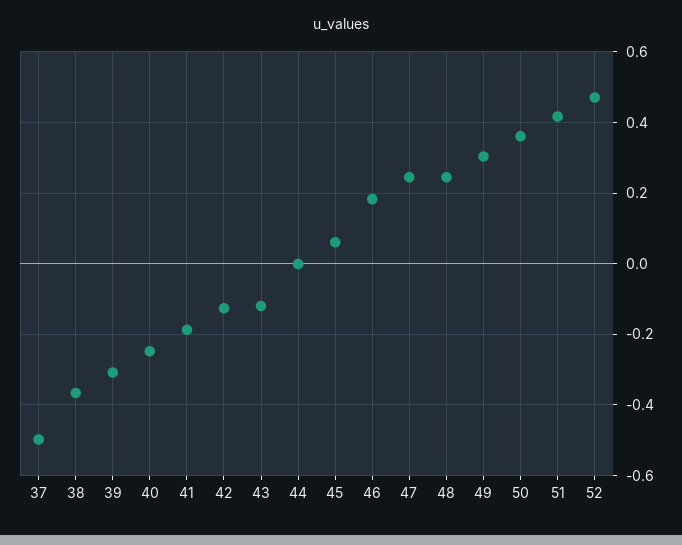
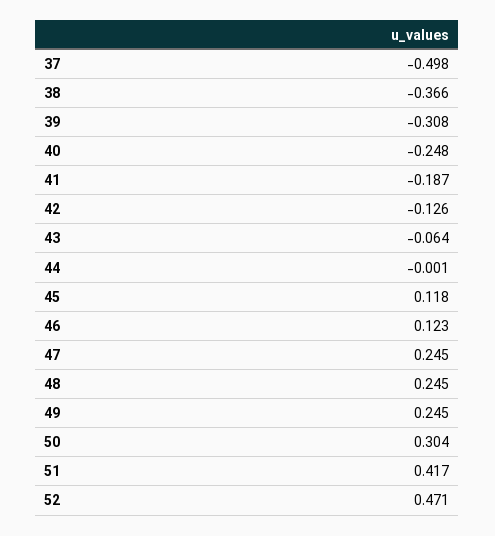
43: -0.12 -> -0.064
45: 0.06 -> 0.118
46: 0.18 -> 0.123
49: 0.3 -> 0.245
50: 0.36 -> 0.304

